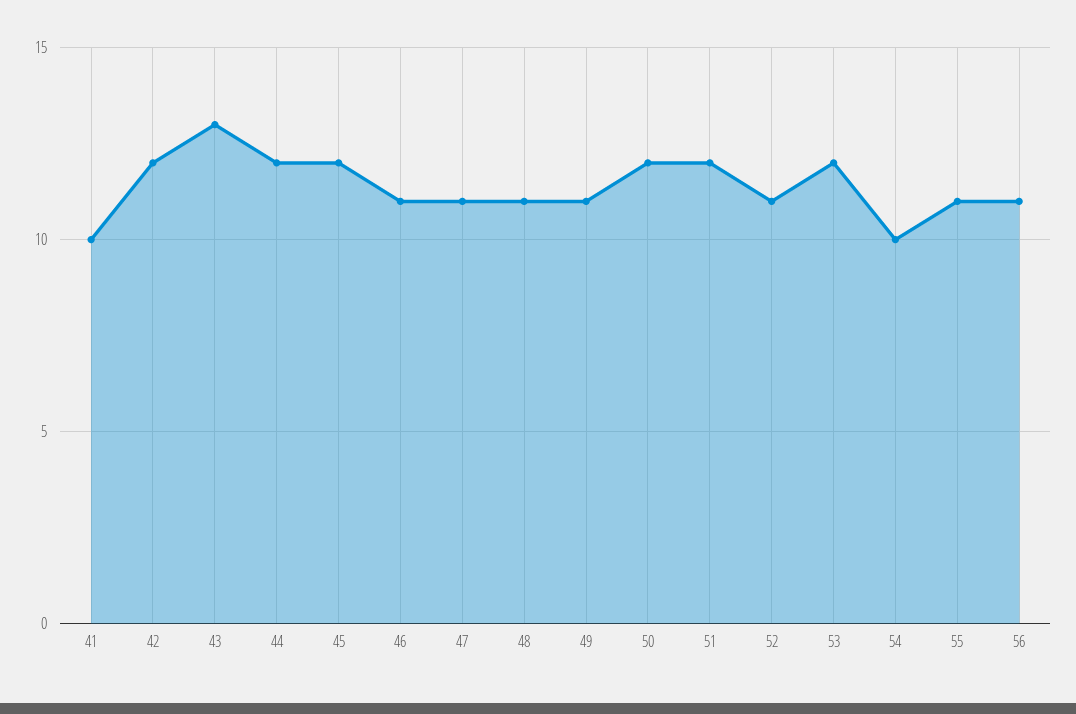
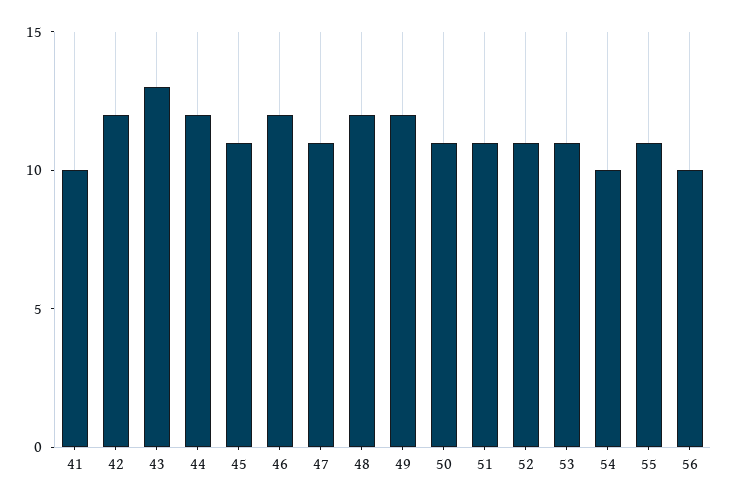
45: 12 -> 11
46: 11 -> 12
48: 11 -> 12
49: 11 -> 12
50: 12 -> 11
51: 12 -> 11
53: 12 -> 11
56: 11 -> 10

